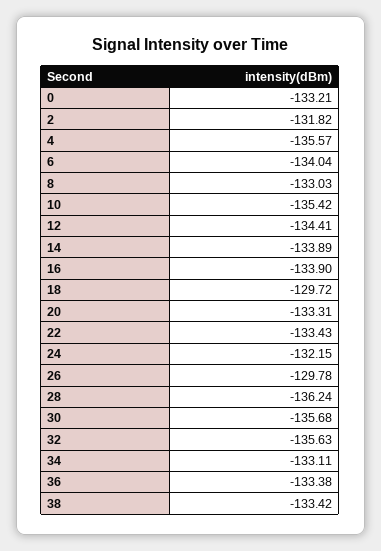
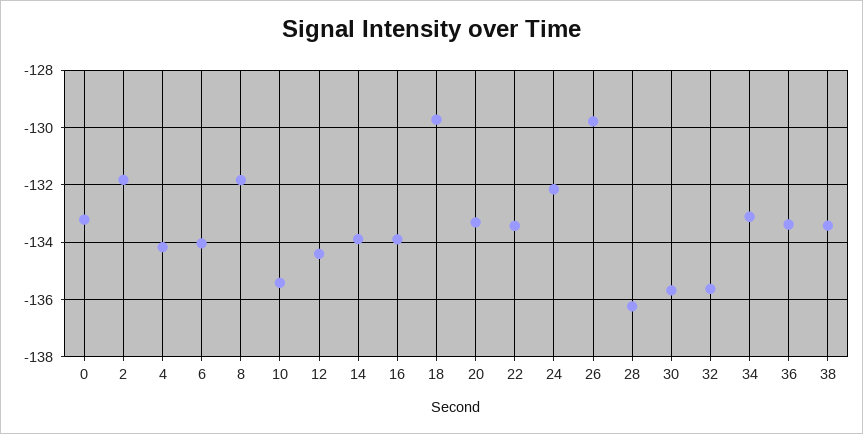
4: -135.57 -> -134.25
8: -133.03 -> -131.75

